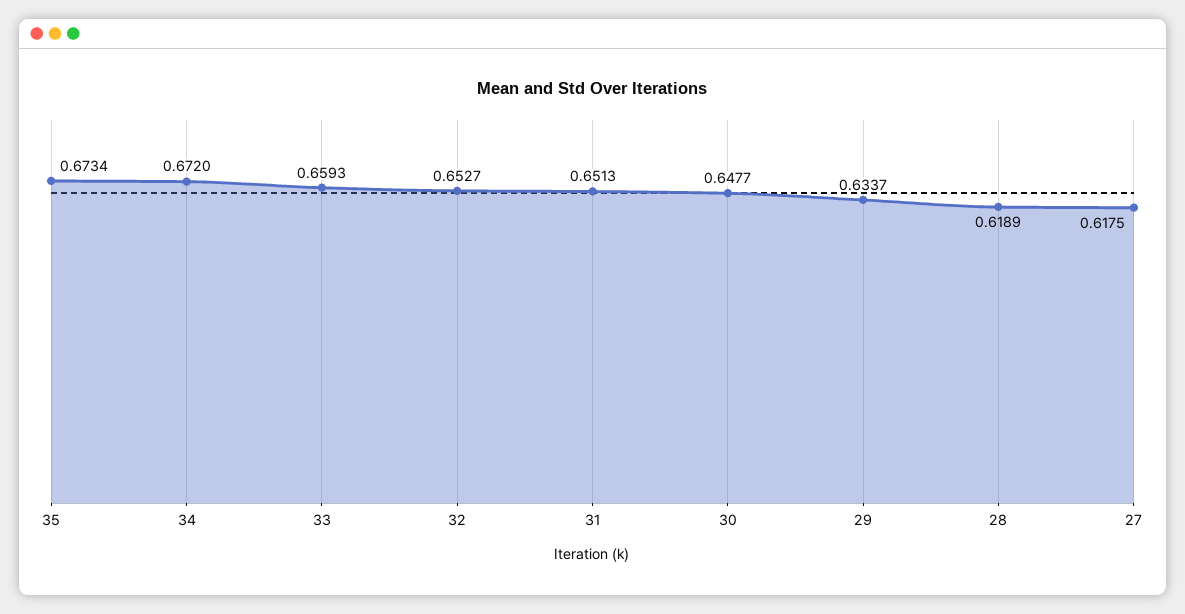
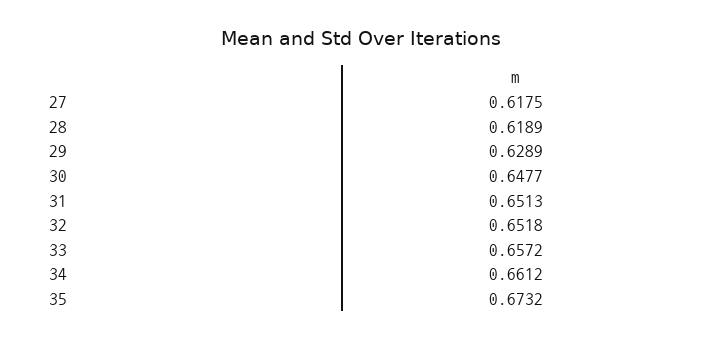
35: 0.6734 -> 0.6732
34: 0.672 -> 0.6612
33: 0.6593 -> 0.6572
32: 0.6527 -> 0.6518
29: 0.6337 -> 0.6289

